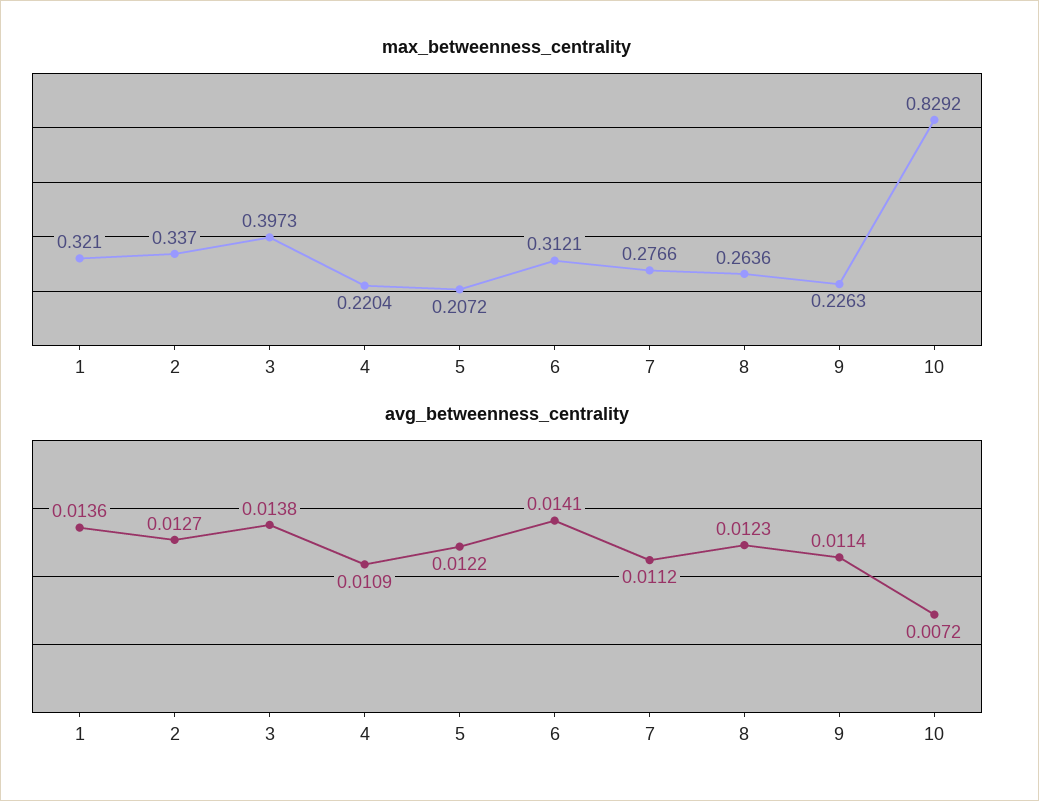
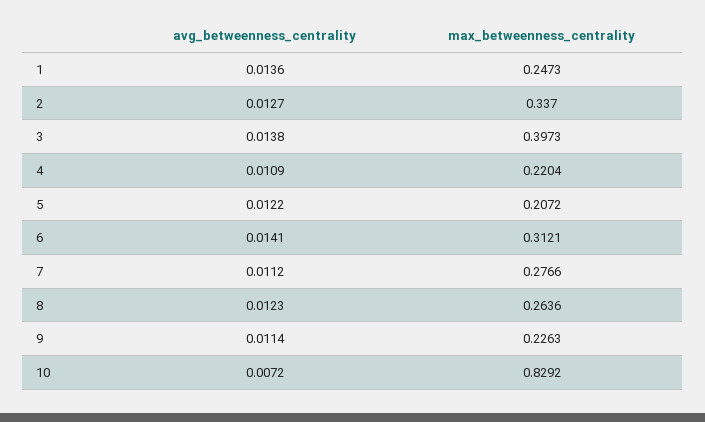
max_betweenness_centrality, 1: 0.321 -> 0.2473

